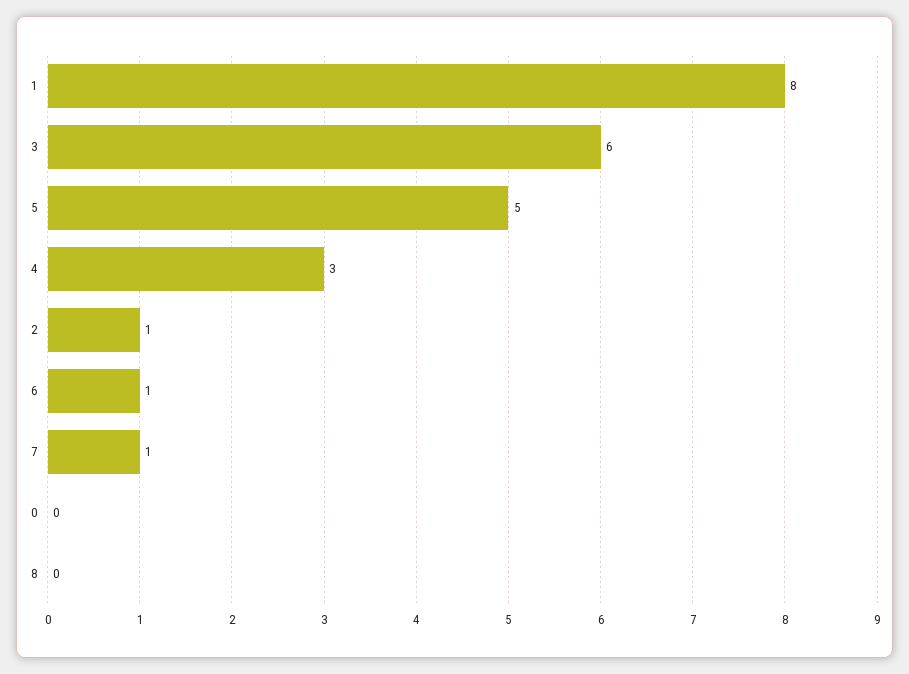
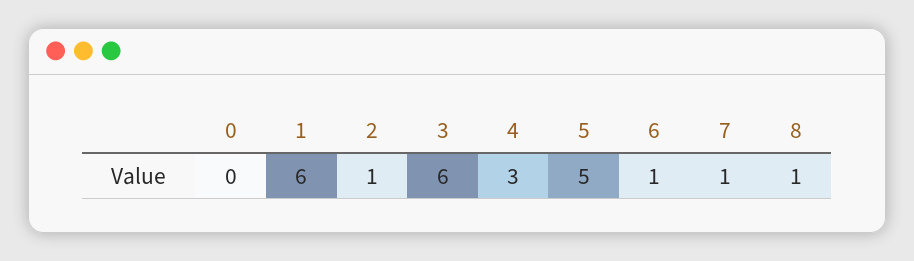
1: 8 -> 6
8: 0 -> 1

